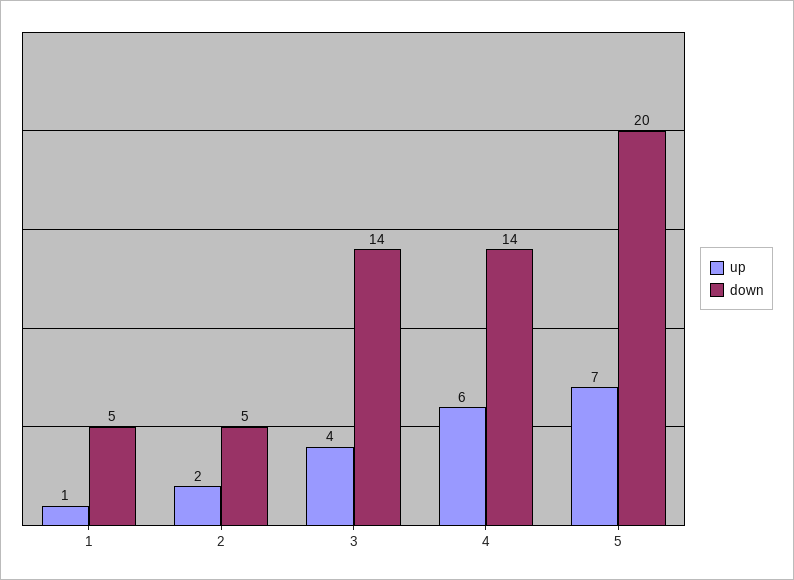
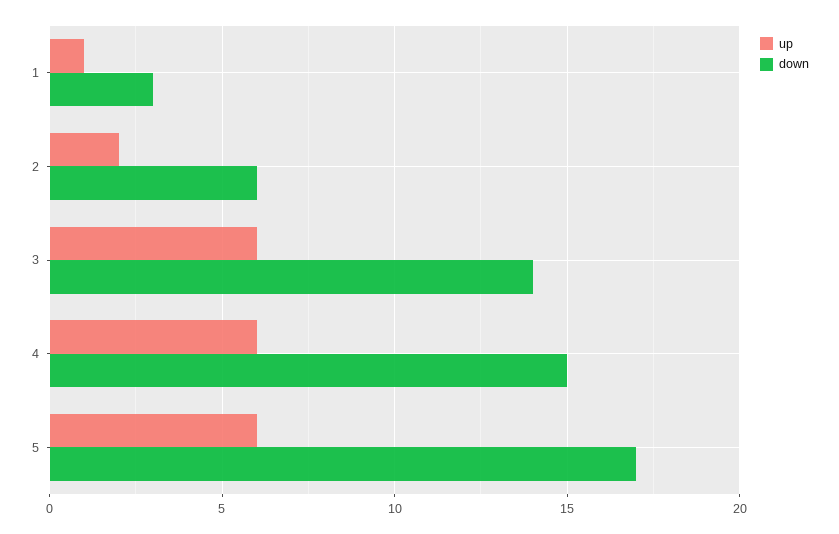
down, 1: 5 -> 3
down, 2: 5 -> 6
up, 3: 4 -> 6
down, 4: 14 -> 15
up, 5: 7 -> 6
down, 5: 20 -> 17

